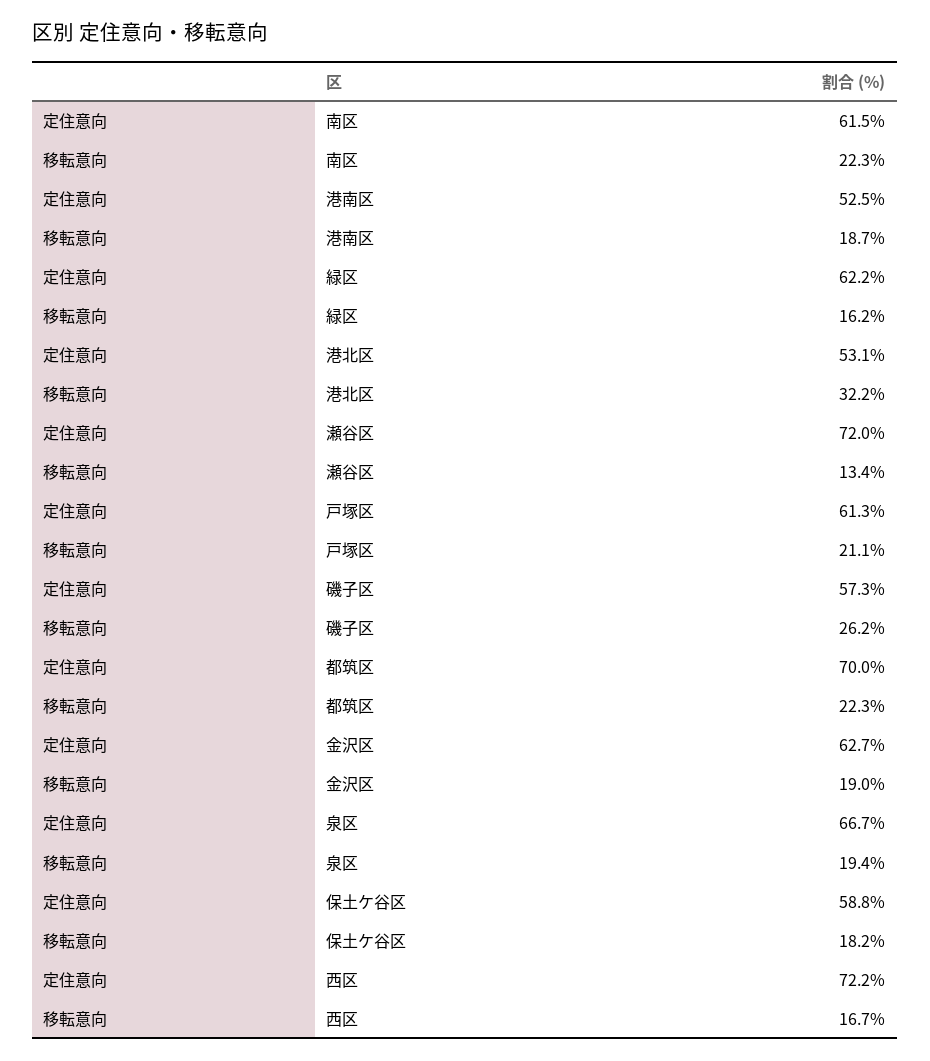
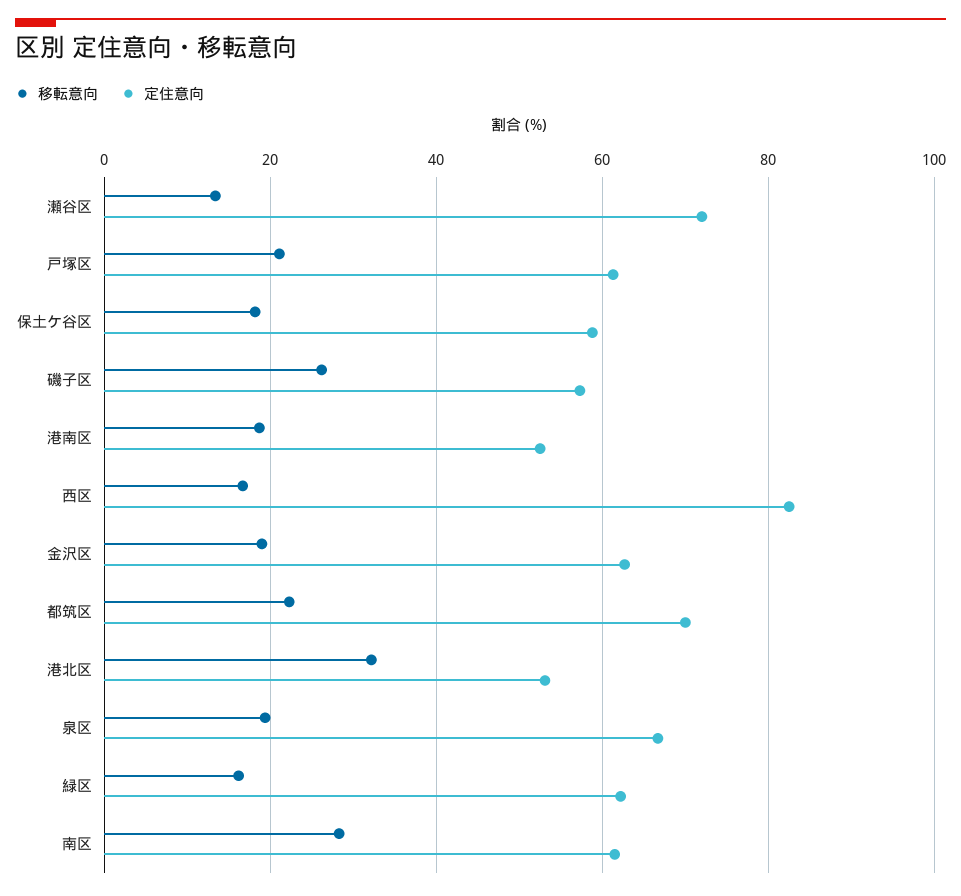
移転意向, 南区: 22.3 -> 28
定住意向, 西区: 72.2 -> 82

